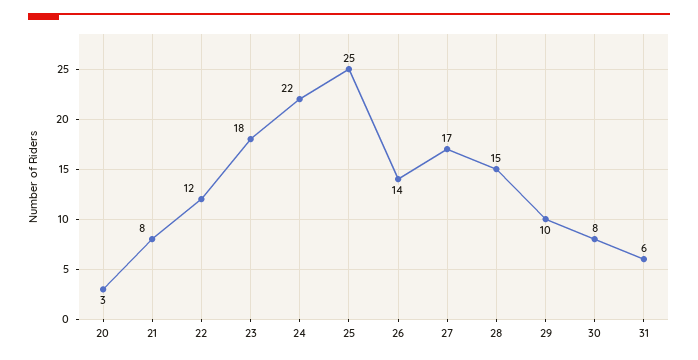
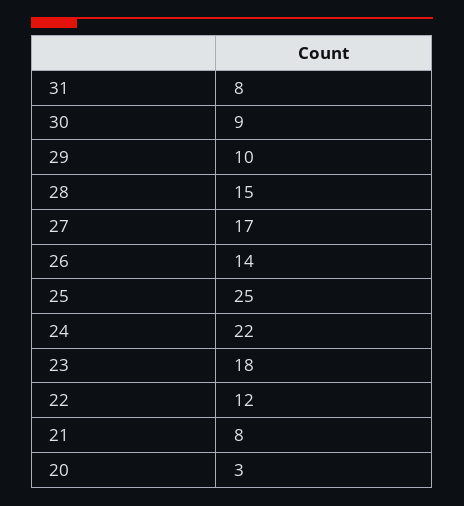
30: 8 -> 9
31: 6 -> 8

